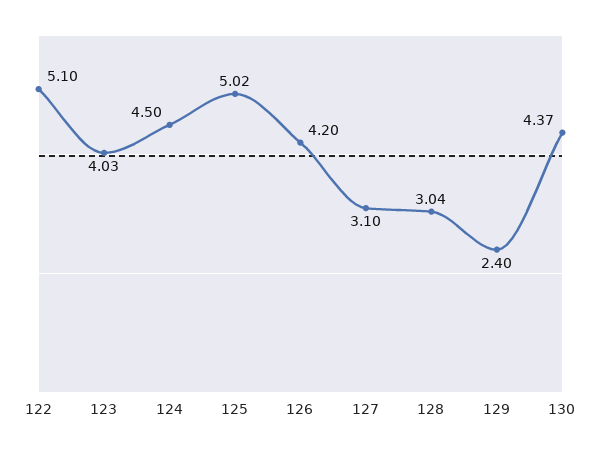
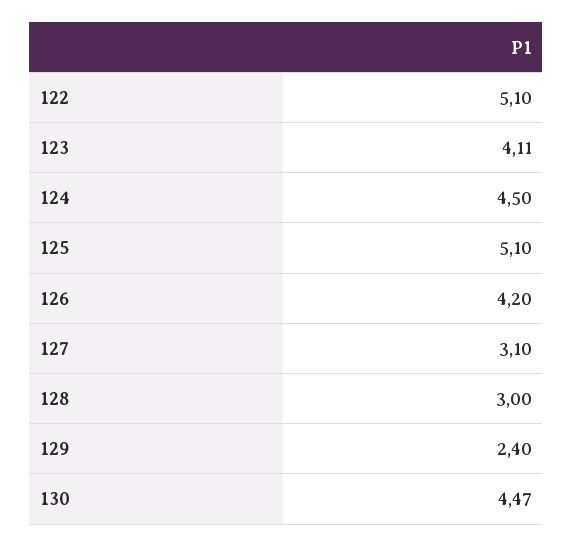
123: 4.03 -> 4.11
125: 5.02 -> 5.1
128: 3.04 -> 3
130: 4.37 -> 4.47

